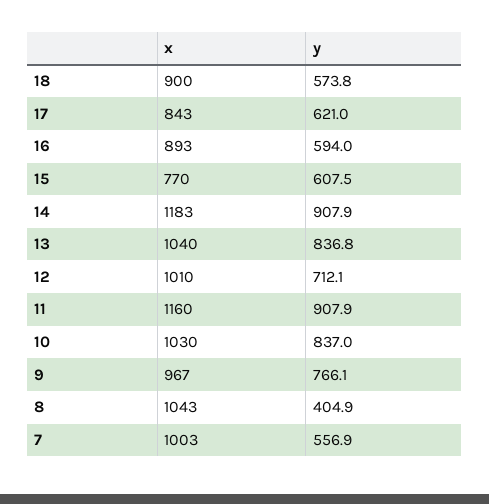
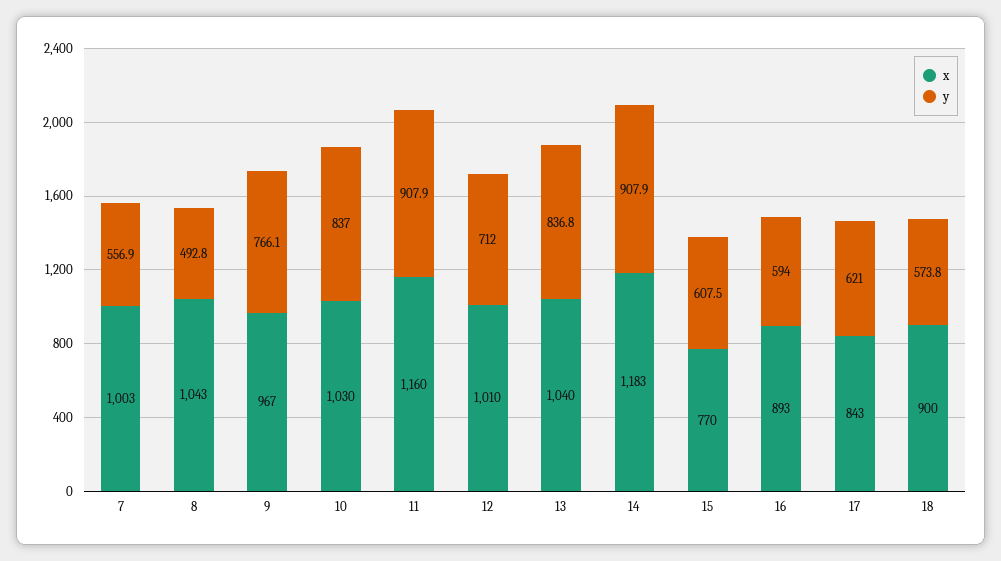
y, 12: 712.1 -> 712
y, 8: 404.9 -> 492.8

